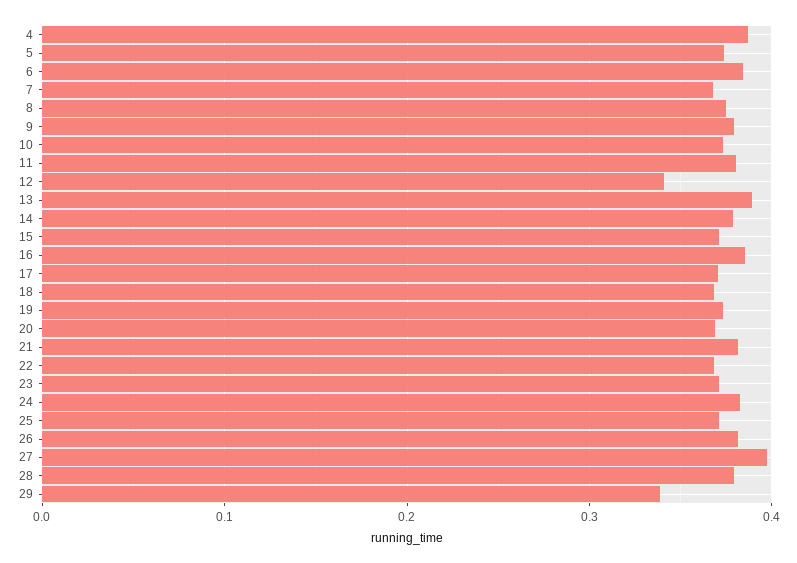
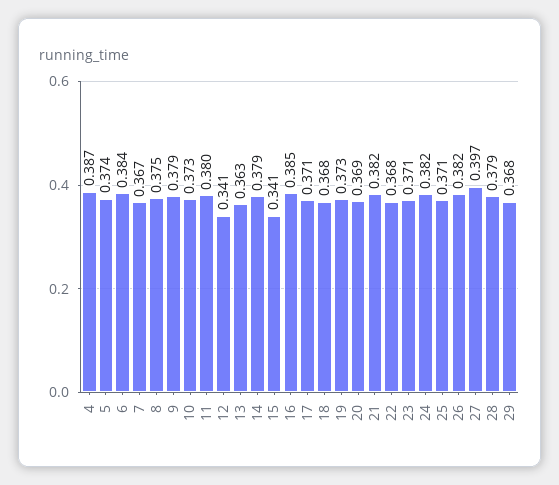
13: 0.39 -> 0.363
15: 0.37 -> 0.341
29: 0.34 -> 0.368

